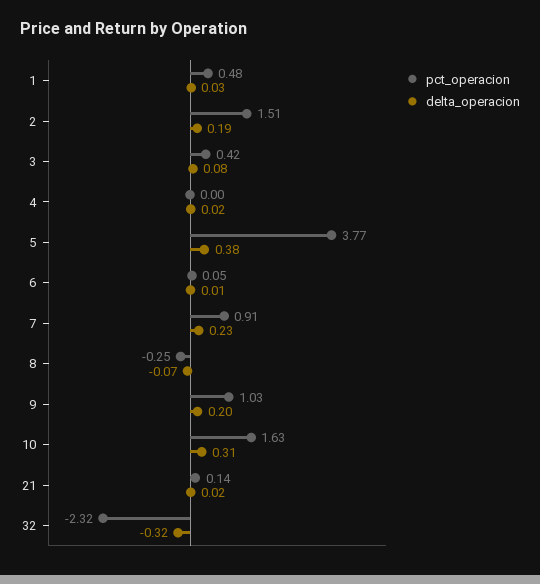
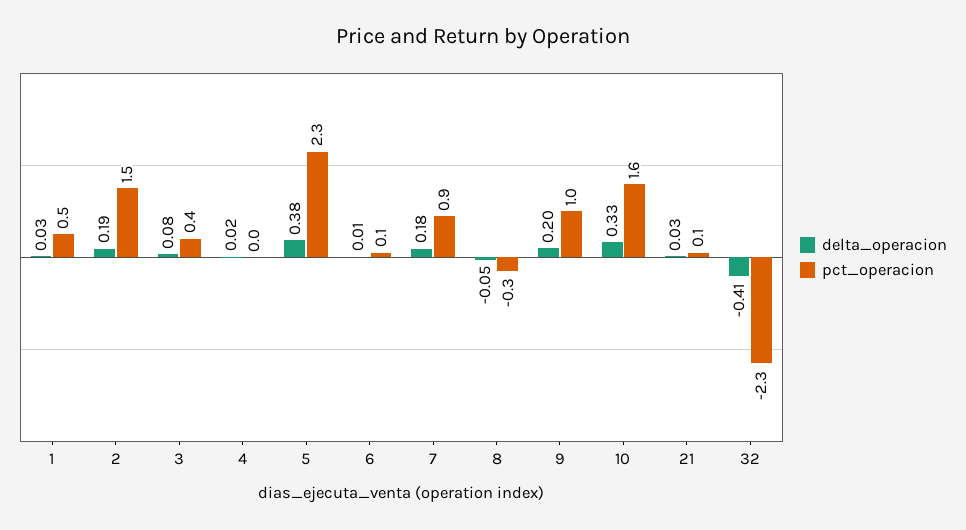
pct_operacion, 5: 3.77 -> 2.3
delta_operacion, 7: 0.23 -> 0.18
delta_operacion, 8: -0.07 -> -0.05
delta_operacion, 10: 0.31 -> 0.33
delta_operacion, 21: 0.02 -> 0.03
delta_operacion, 32: -0.32 -> -0.41

